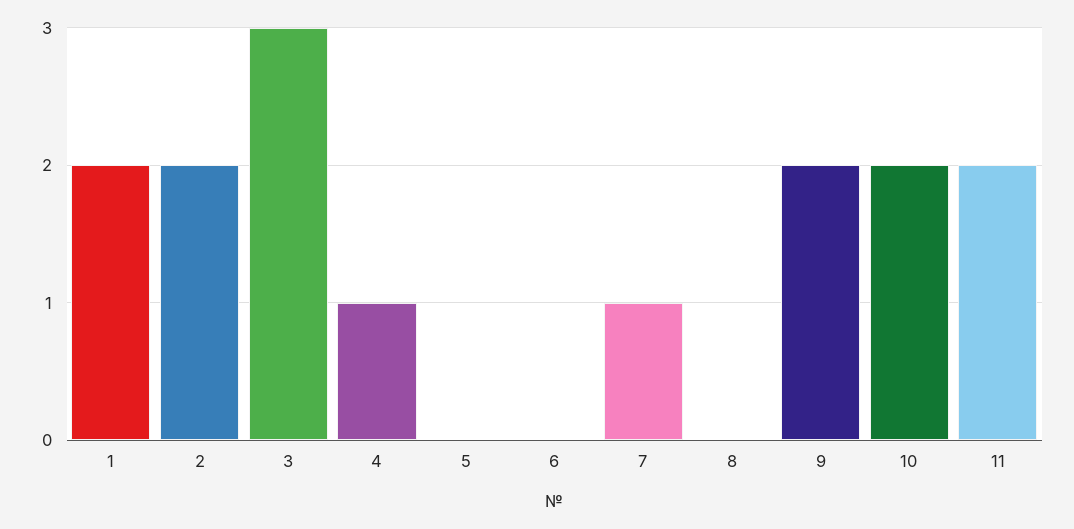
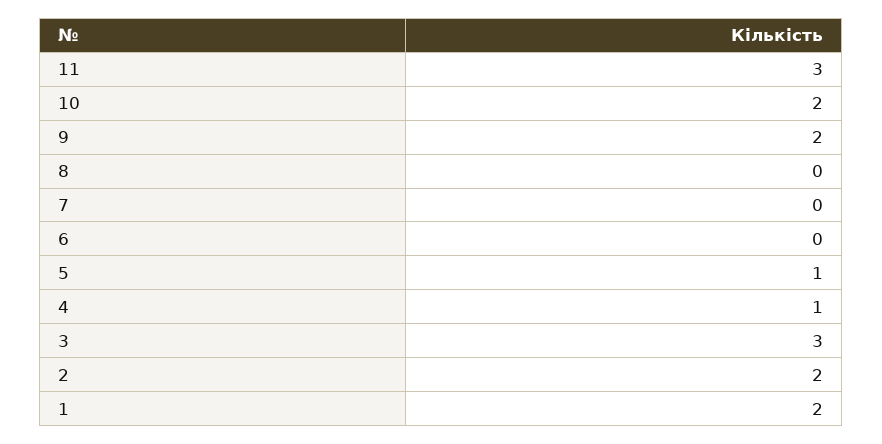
5: 0 -> 1
7: 1 -> 0
11: 2 -> 3

